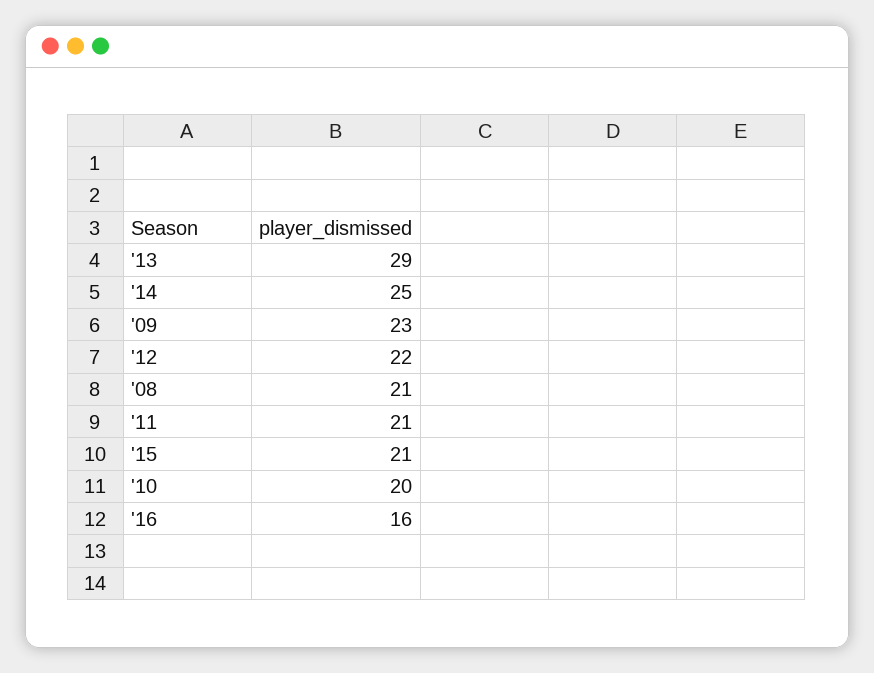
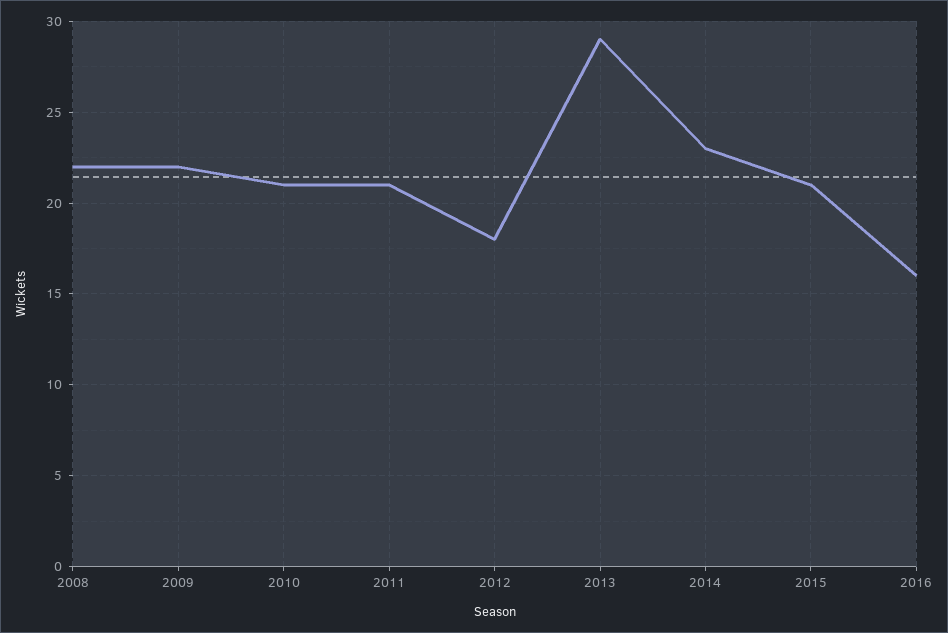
'14: 25 -> 23
'09: 23 -> 22
'12: 22 -> 18
'08: 21 -> 22
'10: 20 -> 21

